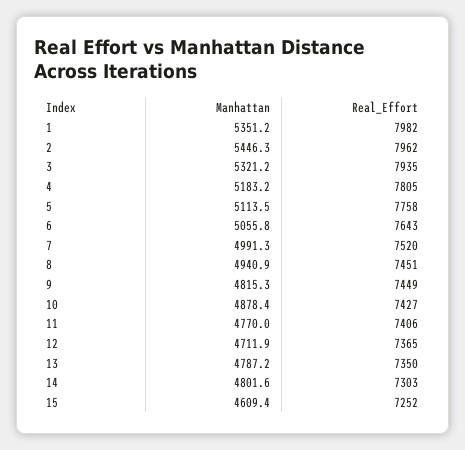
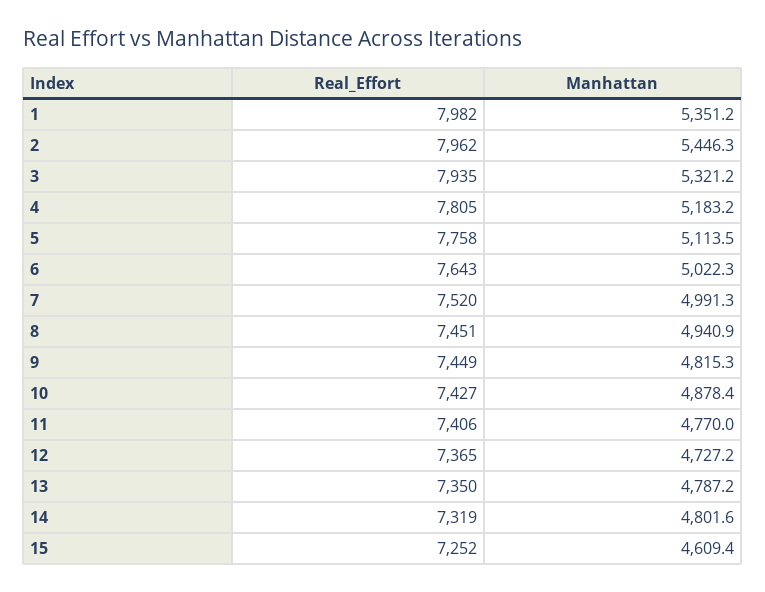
Manhattan, 6: 5055.8 -> 5022.3
Manhattan, 12: 4711.9 -> 4727.2
Real_Effort, 14: 7303 -> 7319

